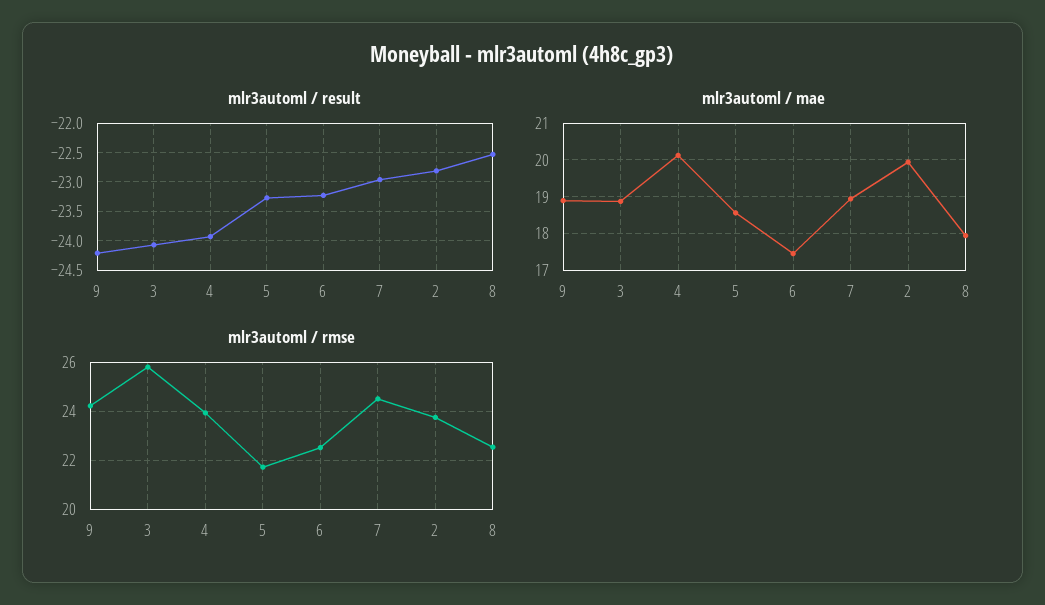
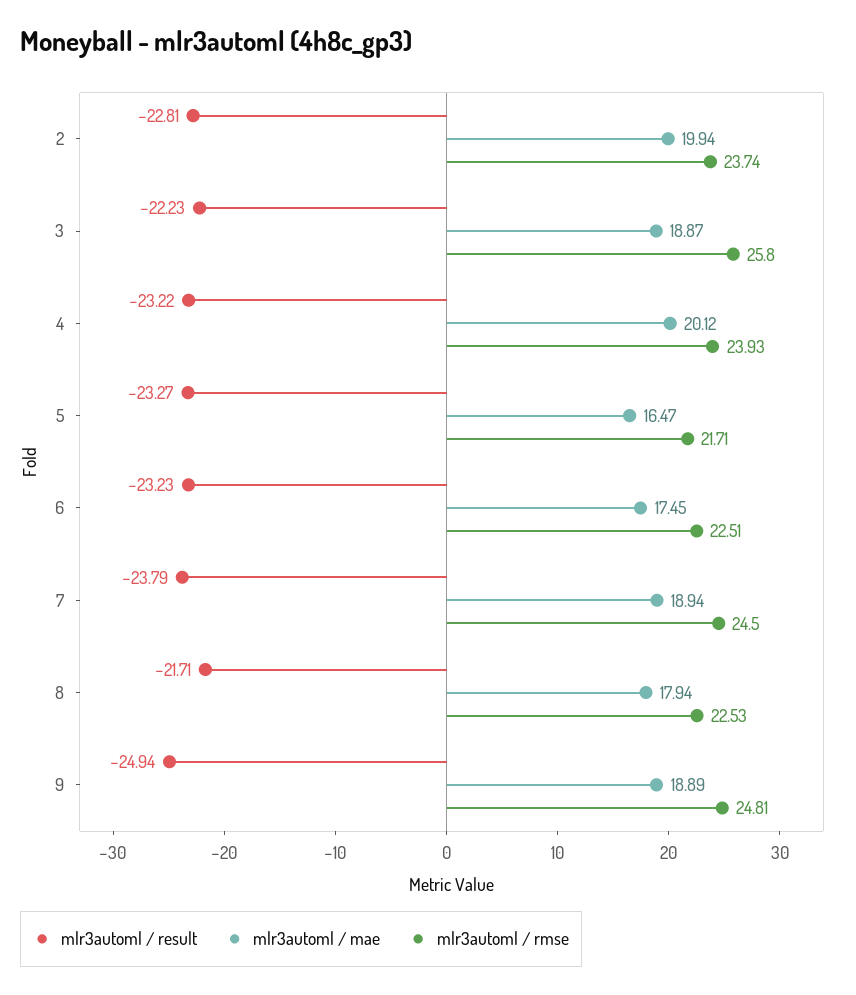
mlr3automl / result, 9: -24.25 -> -24.94
mlr3automl / result, 3: -24 -> -22.23
mlr3automl / result, 4: -24 -> -23.22
mlr3automl / result, 7: -23 -> -23.79
mlr3automl / result, 8: -22.5 -> -21.71
mlr3automl / mae, 5: 18.6 -> 16.47
mlr3automl / rmse, 9: 24.25 -> 24.81

